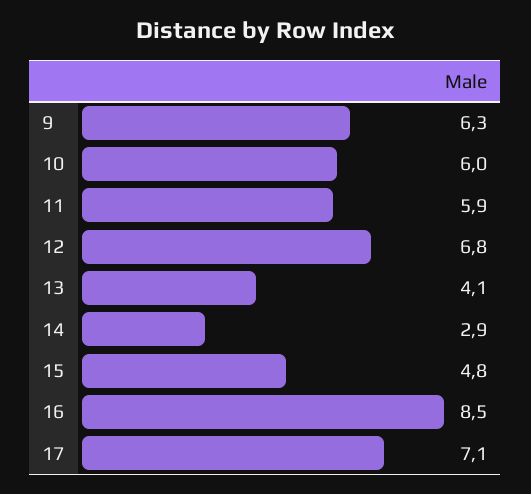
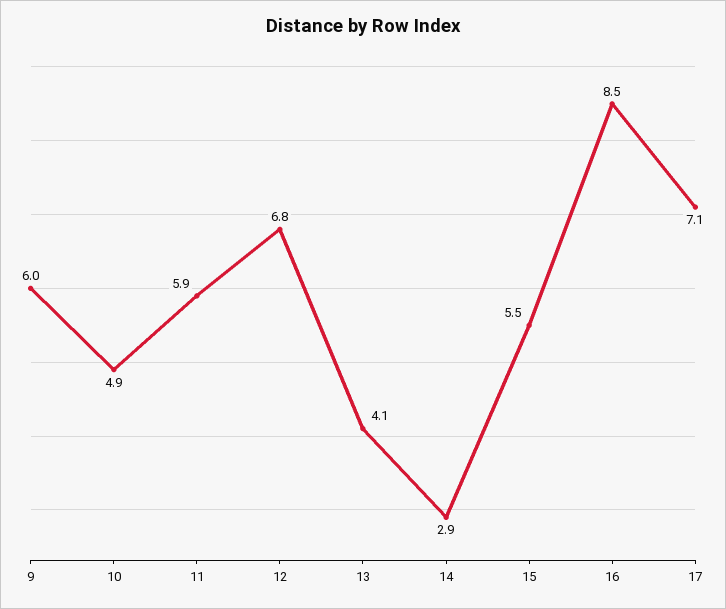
9: 6.3 -> 6
10: 6 -> 4.9
15: 4.8 -> 5.5

